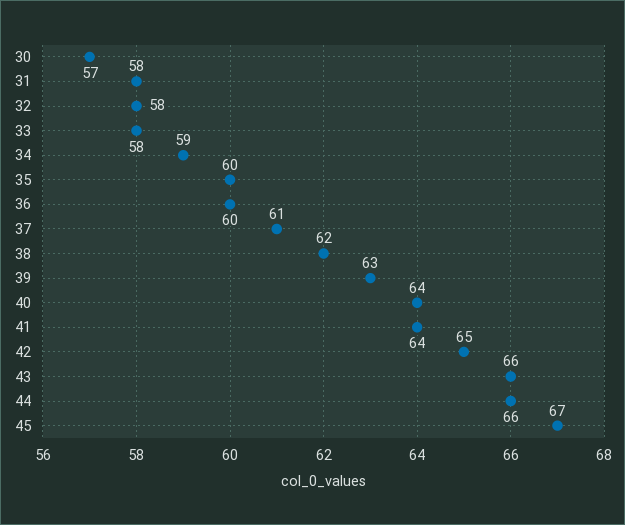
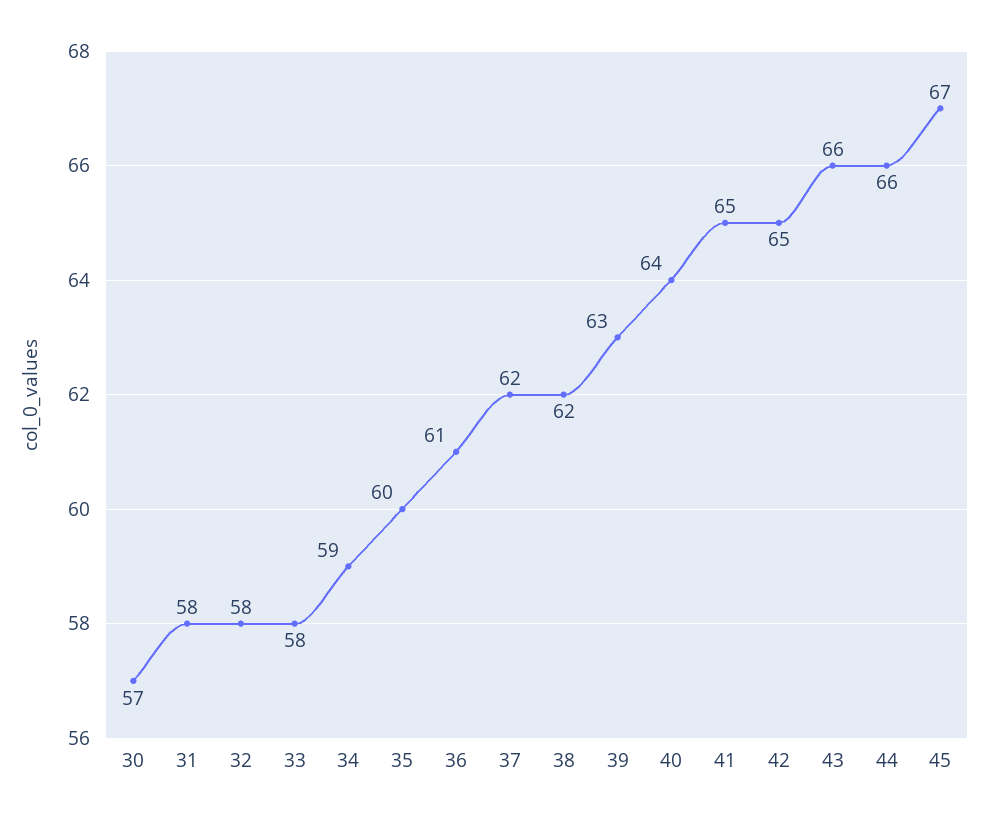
36: 60 -> 61
37: 61 -> 62
41: 64 -> 65

